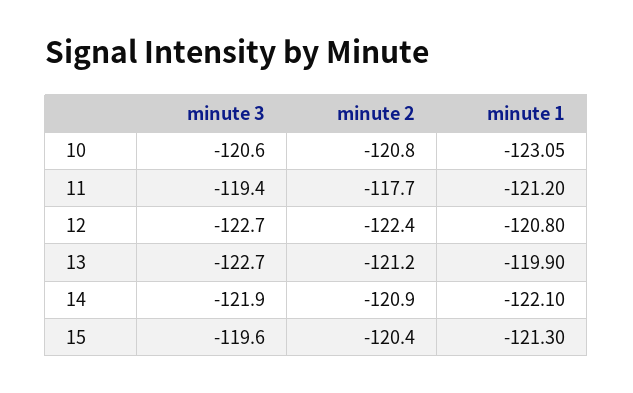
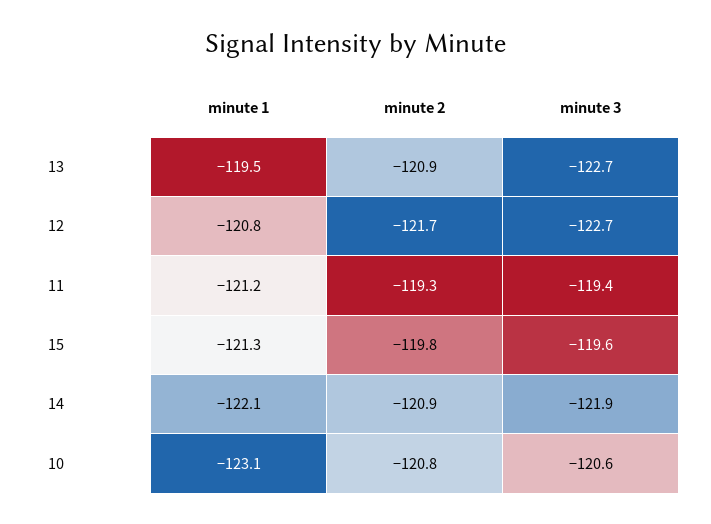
minute 2, 11: -117.7 -> -119.3
minute 2, 12: -122.4 -> -121.7
minute 2, 13: -121.2 -> -120.9
minute 1, 13: -119.9 -> -119.5
minute 2, 15: -120.4 -> -119.8

